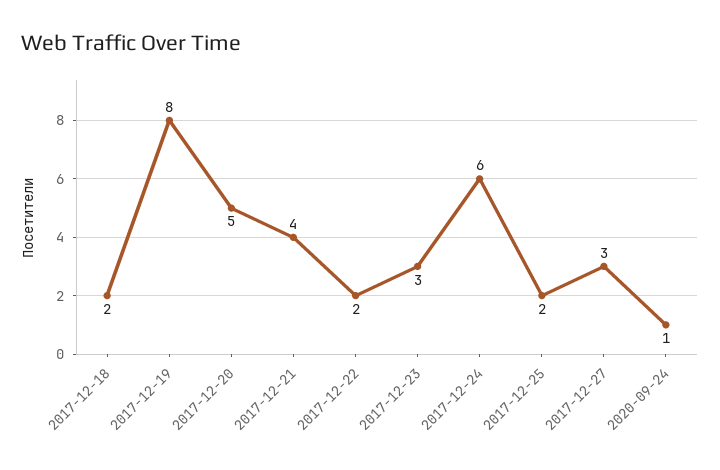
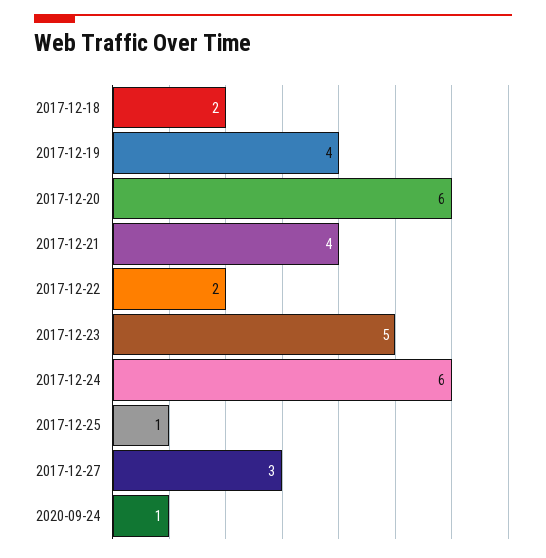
2017-12-19: 8 -> 4
2017-12-20: 5 -> 6
2017-12-23: 3 -> 5
2017-12-25: 2 -> 1

